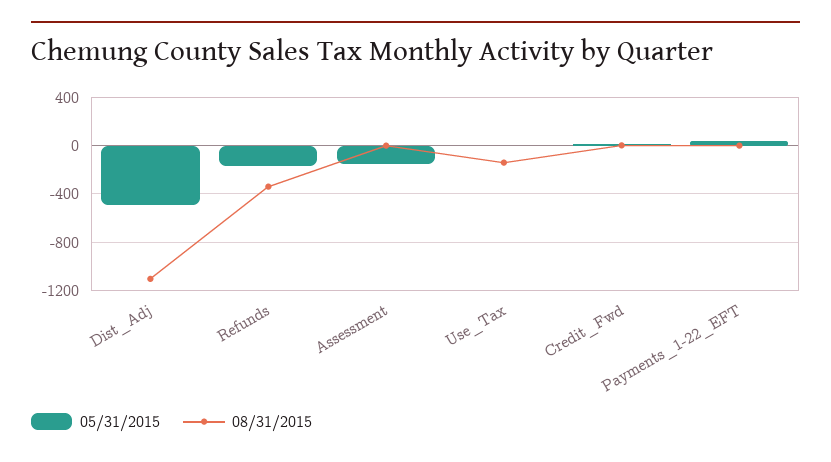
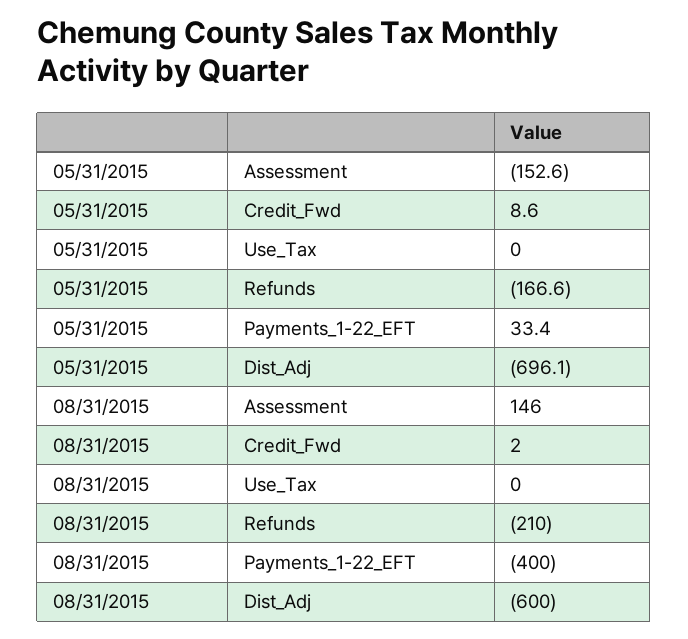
05/31/2015, Dist_Adj: -500 -> -696.1
08/31/2015, Dist_Adj: -1100 -> -600
08/31/2015, Refunds: -350 -> -210
08/31/2015, Assessment: 0 -> 146
08/31/2015, Use_Tax: -150 -> 0
08/31/2015, Payments_1-22_EFT: 0 -> -400

